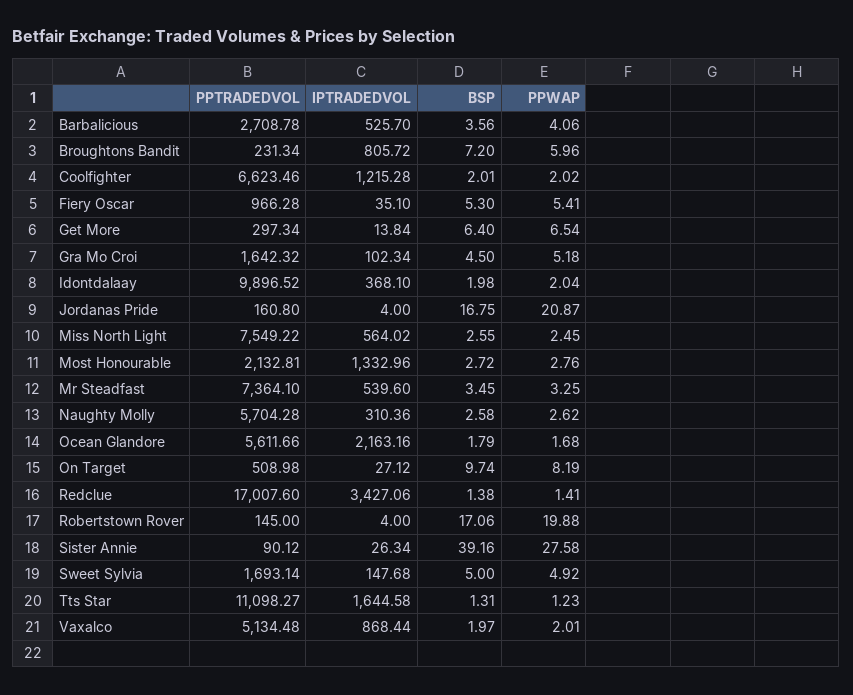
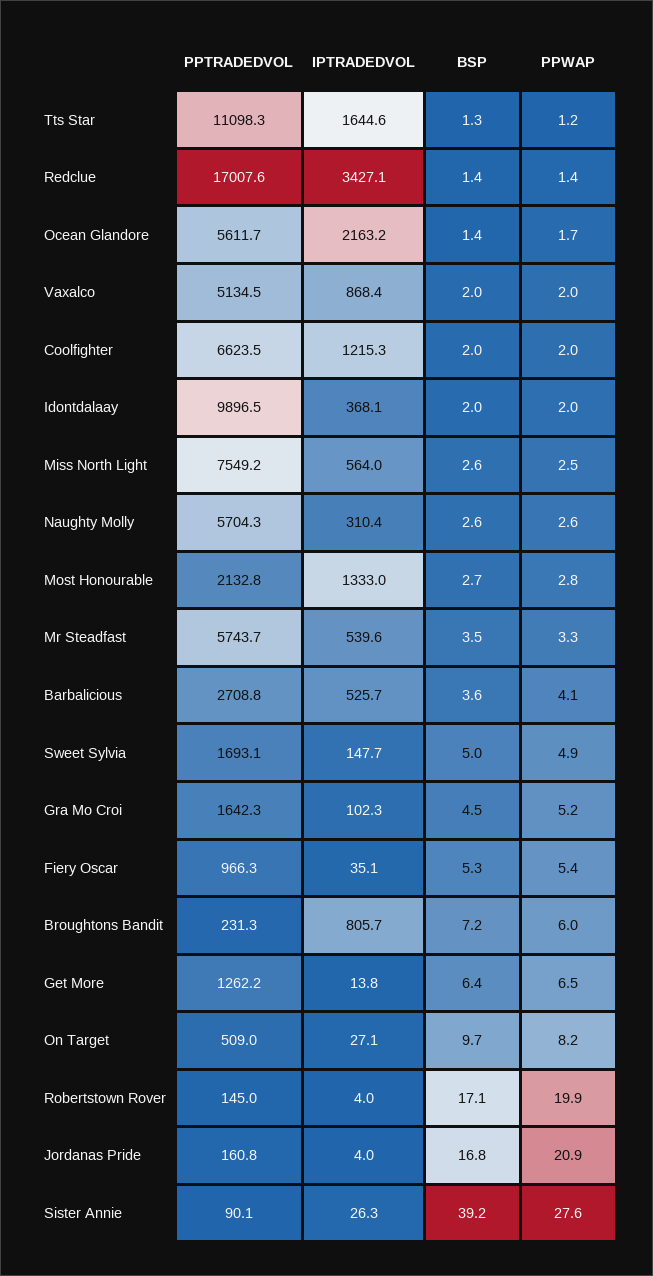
PPTRADEDVOL, Get More: 297.34 -> 1262.2
PPTRADEDVOL, Mr Steadfast: 7364.1 -> 5743.7
BSP, Ocean Glandore: 1.79 -> 1.4

